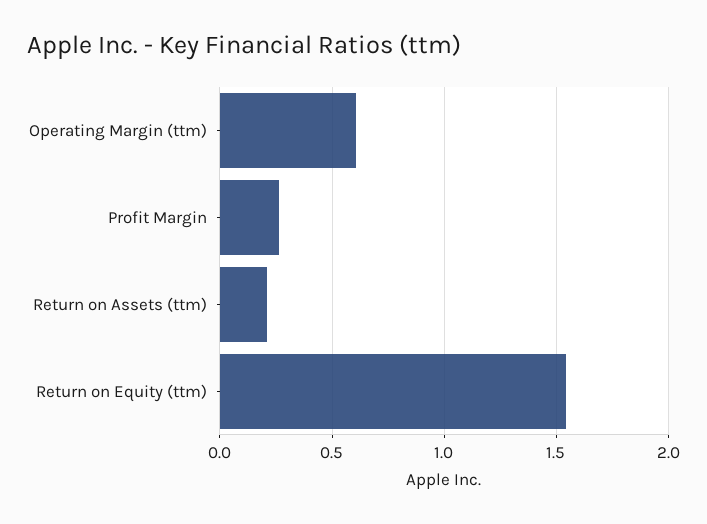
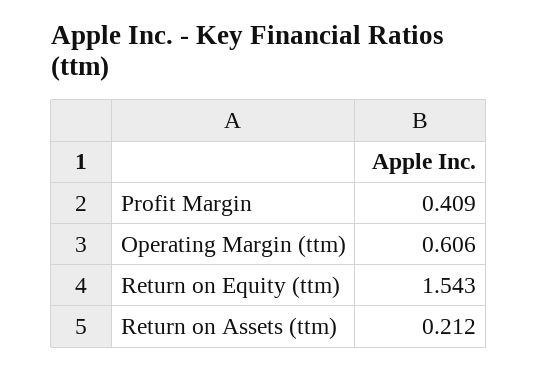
Profit Margin: 0.25 -> 0.409

